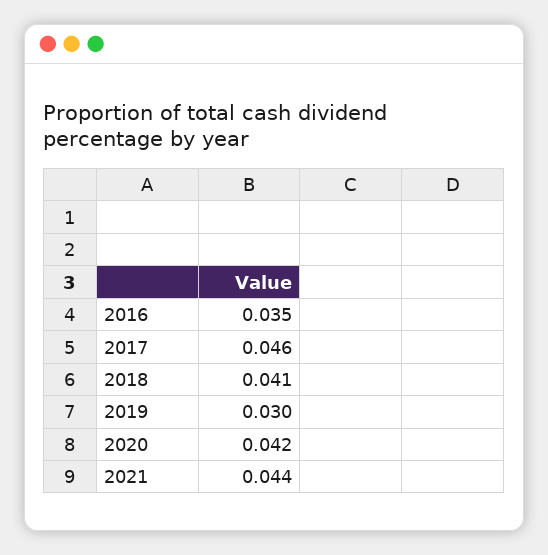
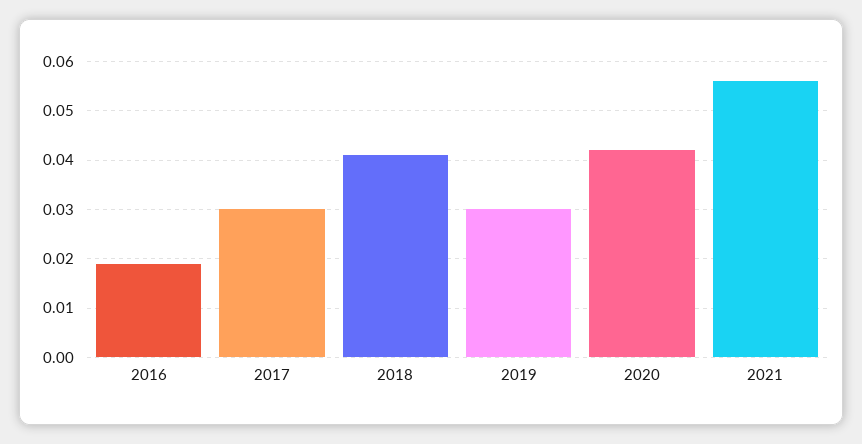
2016: 0.035 -> 0.02
2017: 0.046 -> 0.03
2021: 0.044 -> 0.055

